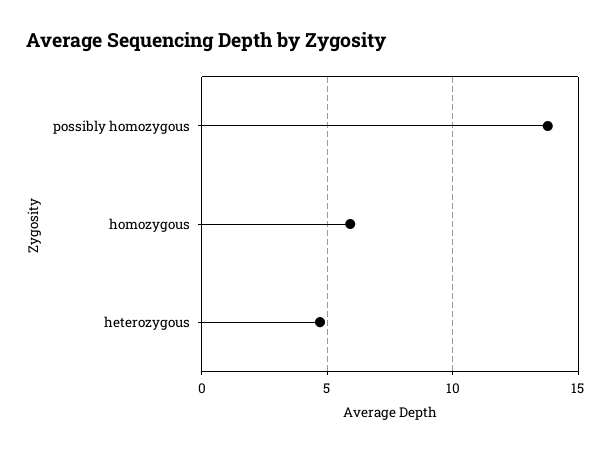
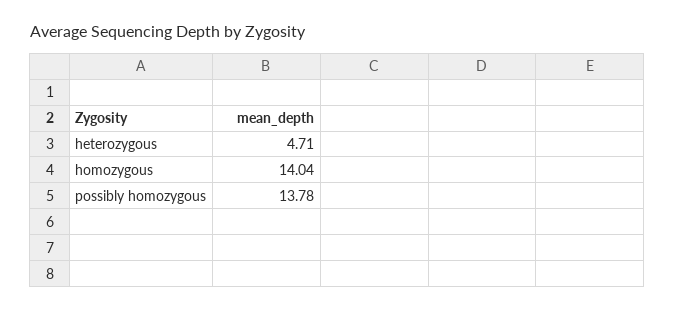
homozygous: 6 -> 14.04

